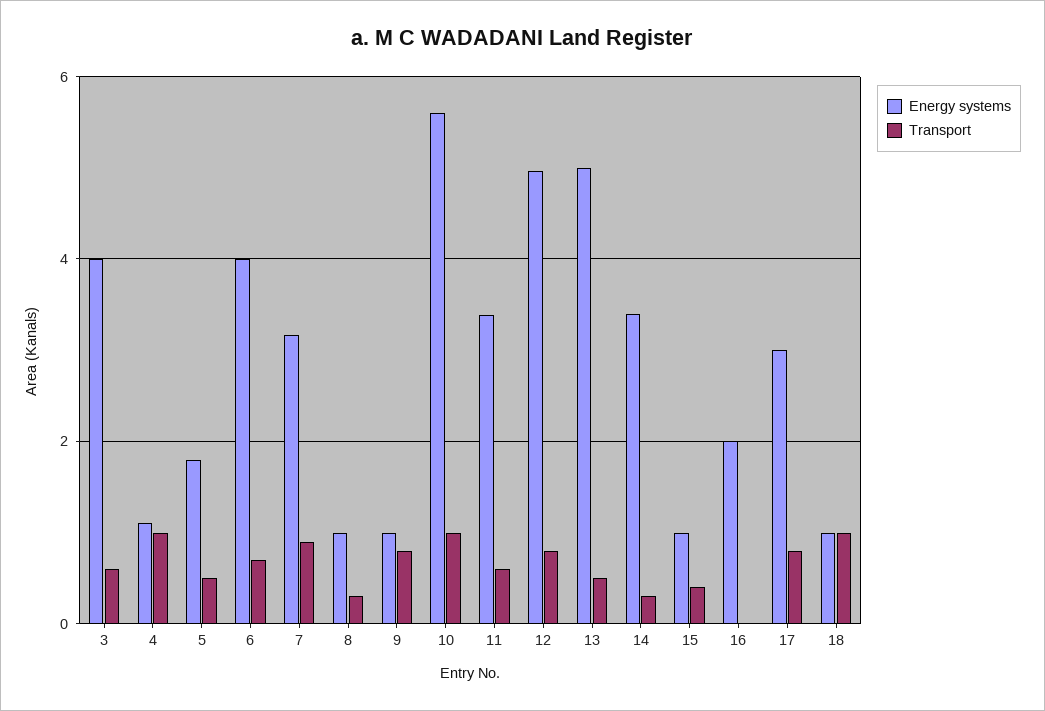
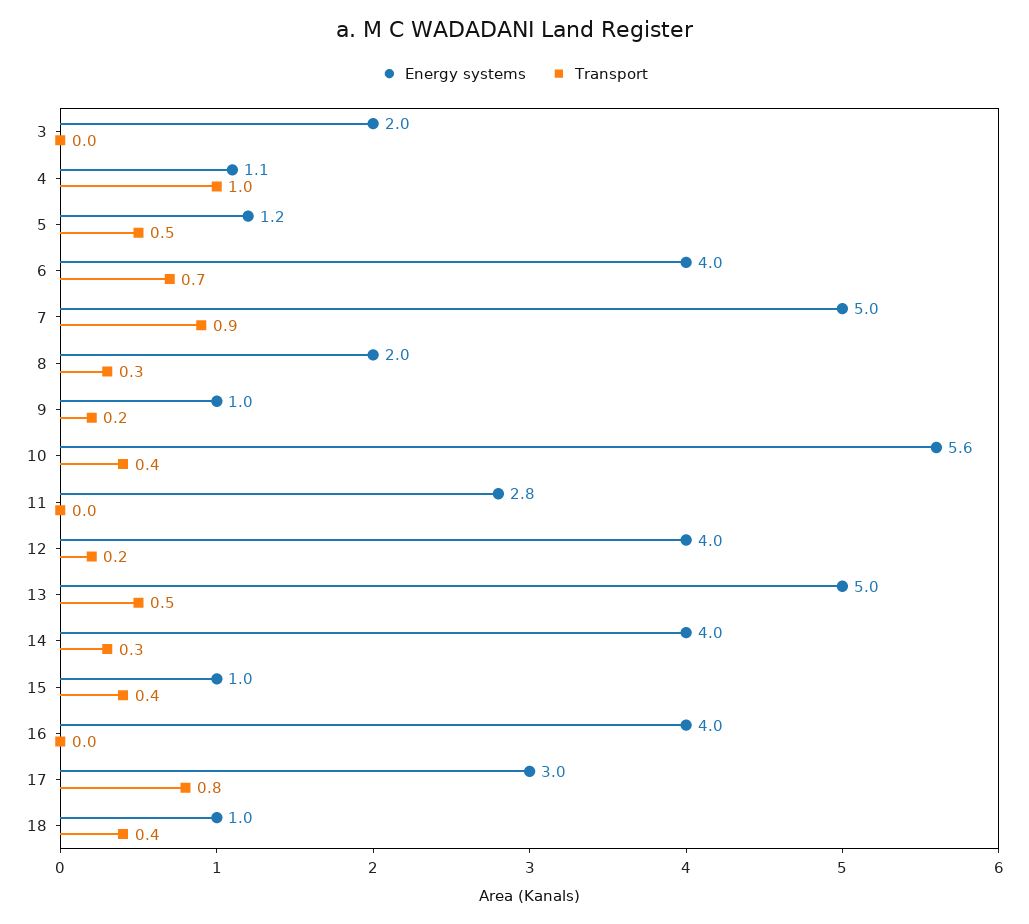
Energy systems, 3: 4 -> 2
Transport, 3: 0.6 -> 0
Energy systems, 5: 1.8 -> 1.2
Energy systems, 7: 3.2 -> 5
Energy systems, 8: 1 -> 2
Transport, 9: 0.8 -> 0.2
Transport, 10: 1 -> 0.4
Energy systems, 11: 3.4 -> 2.8
Transport, 11: 0.6 -> 0
Energy systems, 12: 5 -> 4
Transport, 12: 0.8 -> 0.2
Energy systems, 14: 3.4 -> 4
Energy systems, 16: 2 -> 4
Transport, 18: 1 -> 0.4

